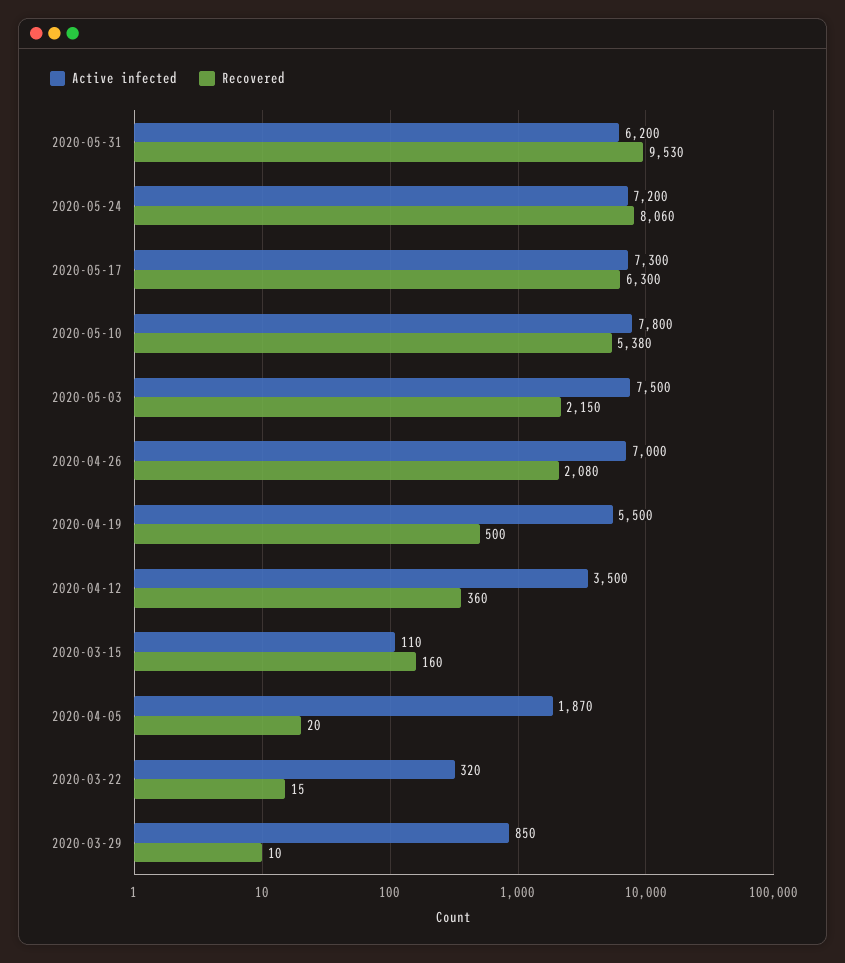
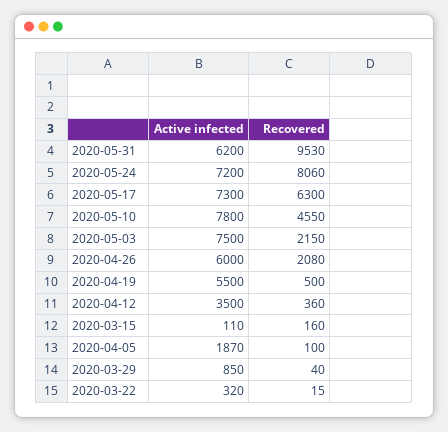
Recovered, 2020-05-10: 5380 -> 4550
Active infected, 2020-04-26: 7000 -> 6000
Recovered, 2020-04-05: 20 -> 100
Recovered, 2020-03-29: 10 -> 40

